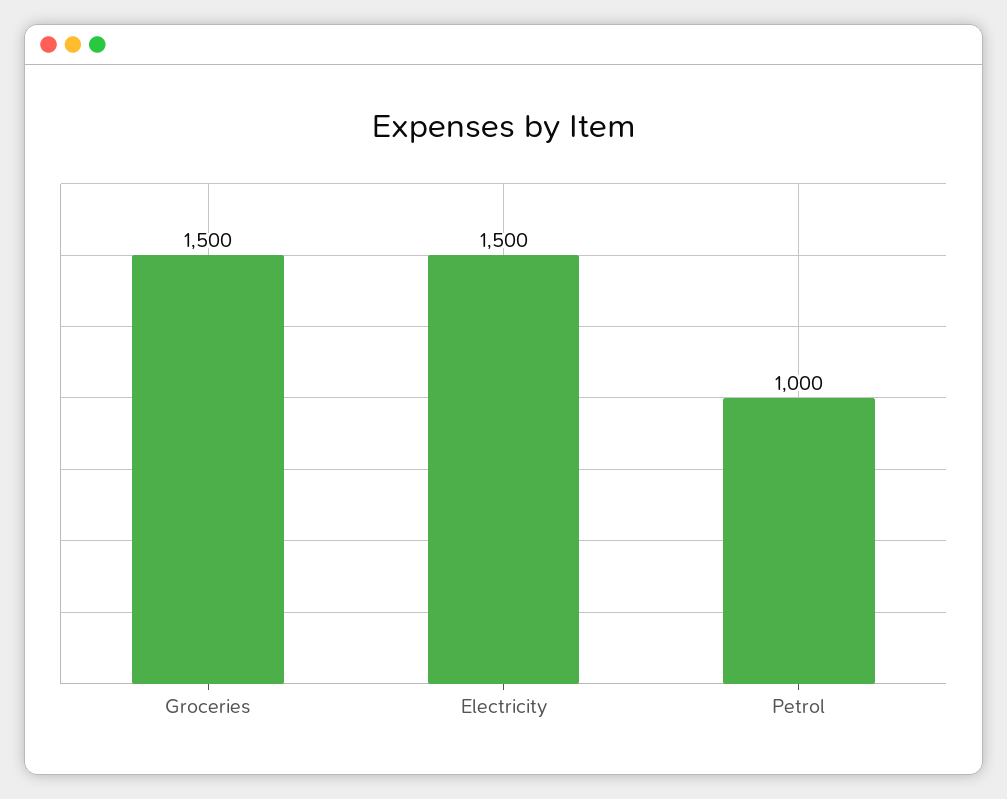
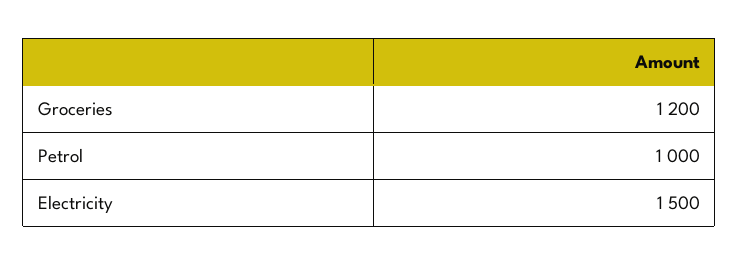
Groceries: 1500 -> 1200

